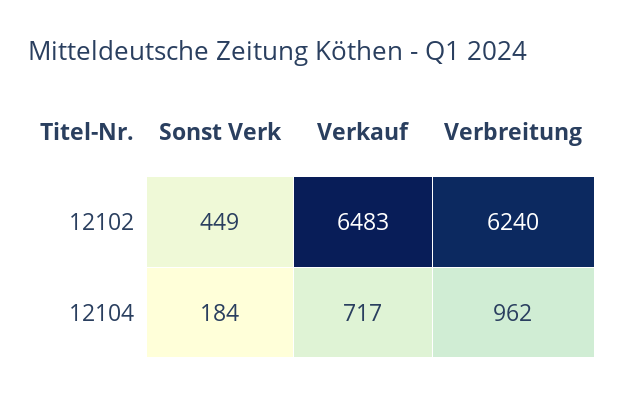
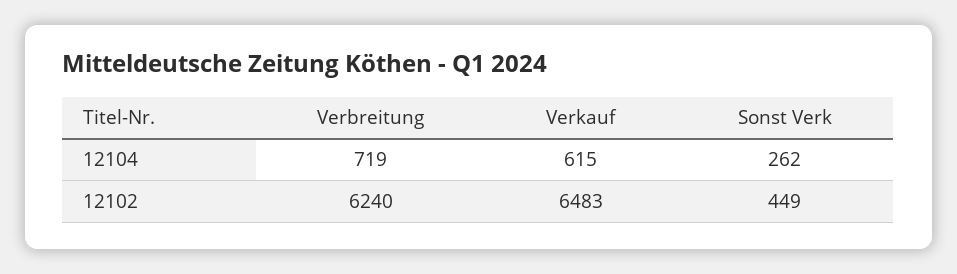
Sonst Verk, 12104: 184 -> 262
Verkauf, 12104: 717 -> 615
Verbreitung, 12104: 962 -> 719

